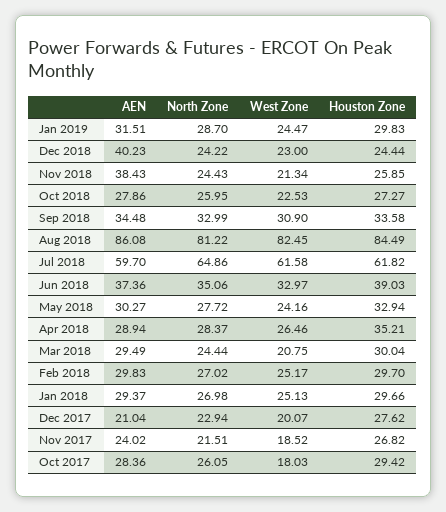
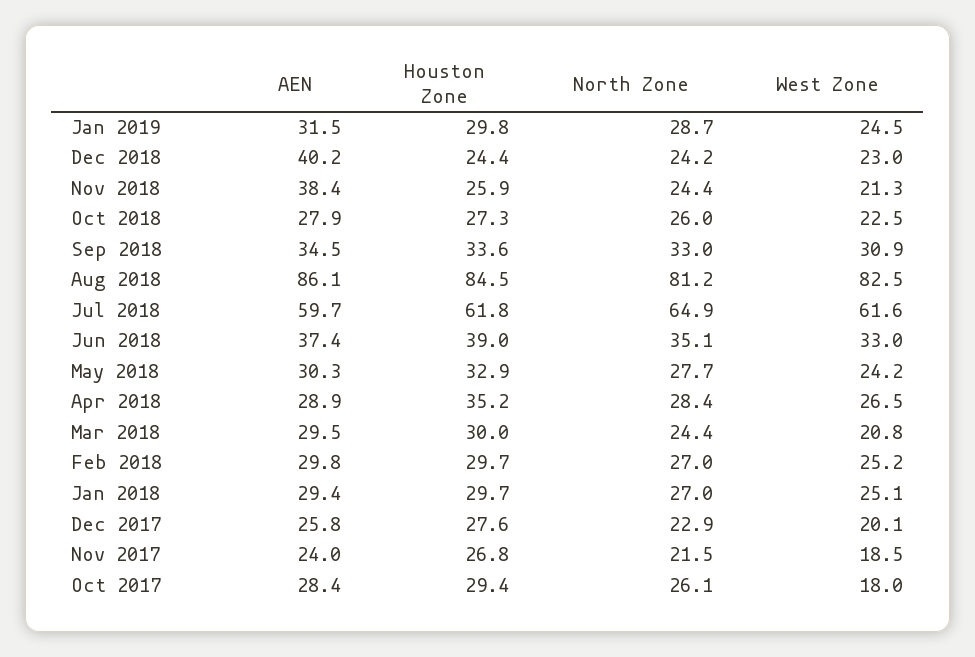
AEN, Dec 2017: 21.04 -> 25.8

